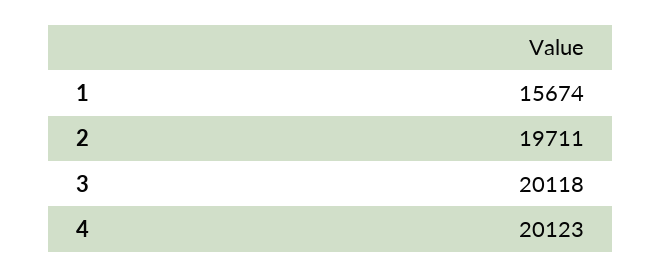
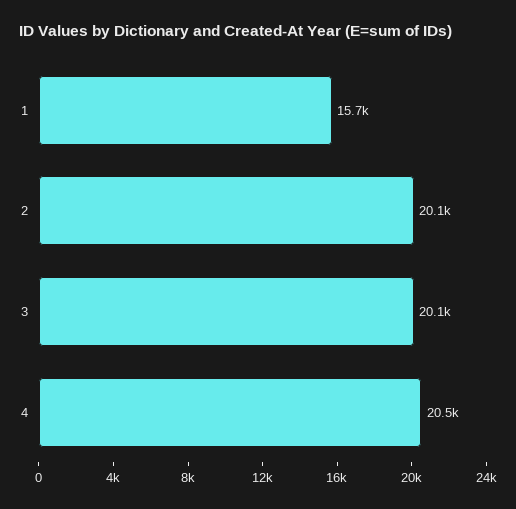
2: 19711 -> 20100
4: 20123 -> 20500

